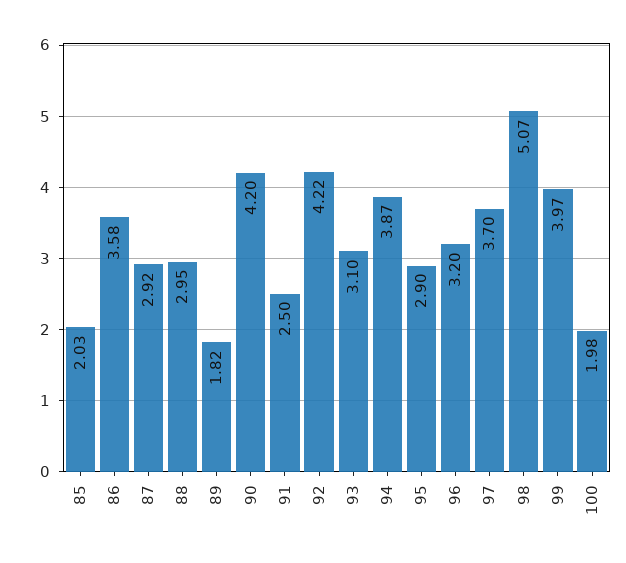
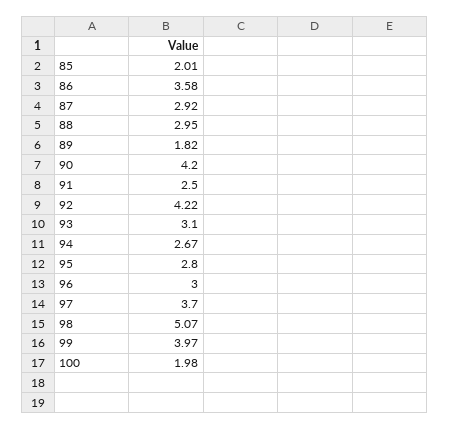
85: 2.03 -> 2.01
94: 3.87 -> 2.67
95: 2.9 -> 2.8
96: 3.2 -> 3

